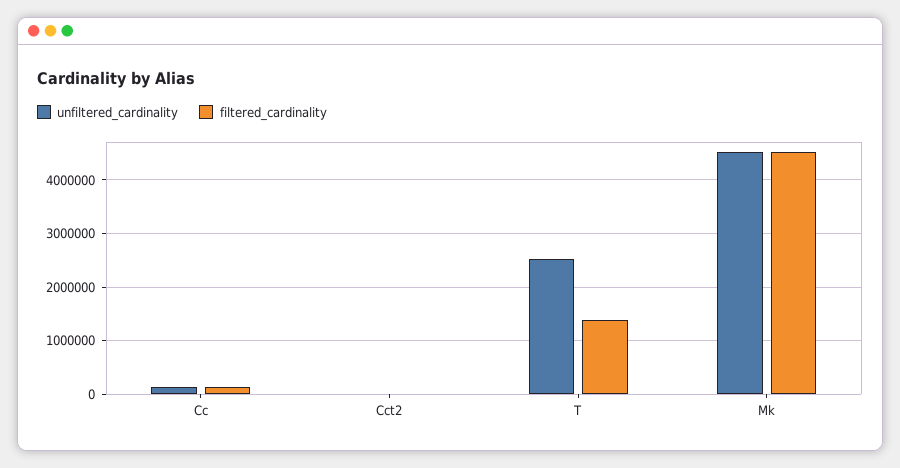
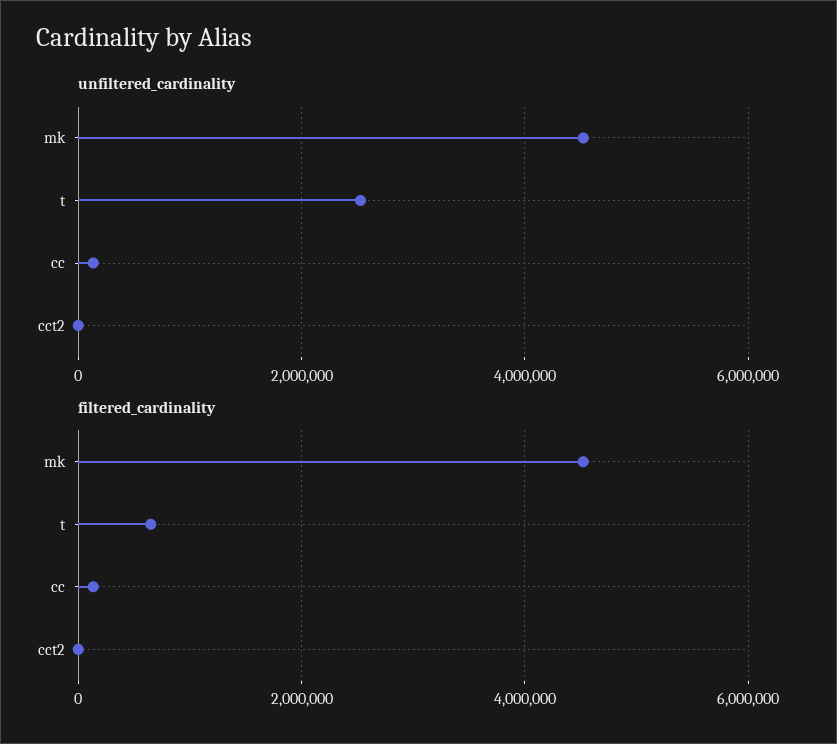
filtered_cardinality, T: 1400000 -> 600000

